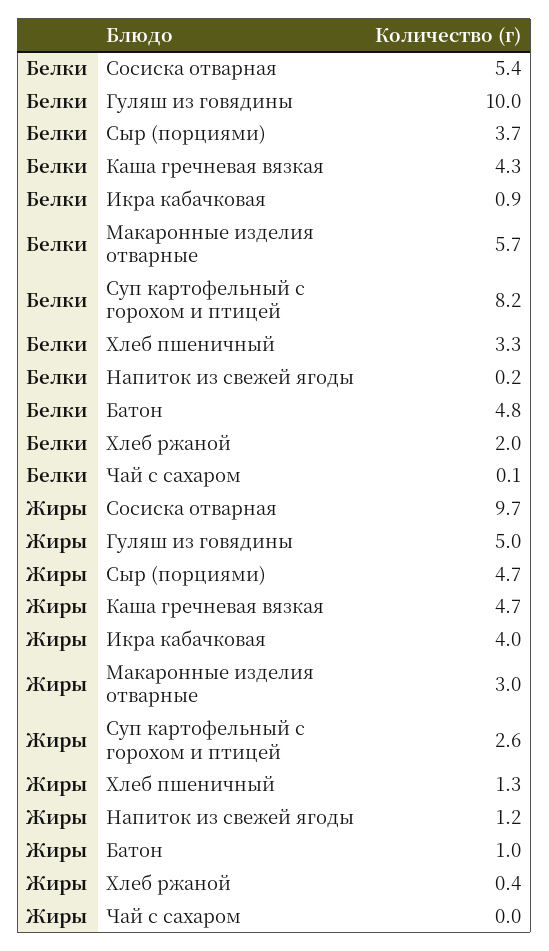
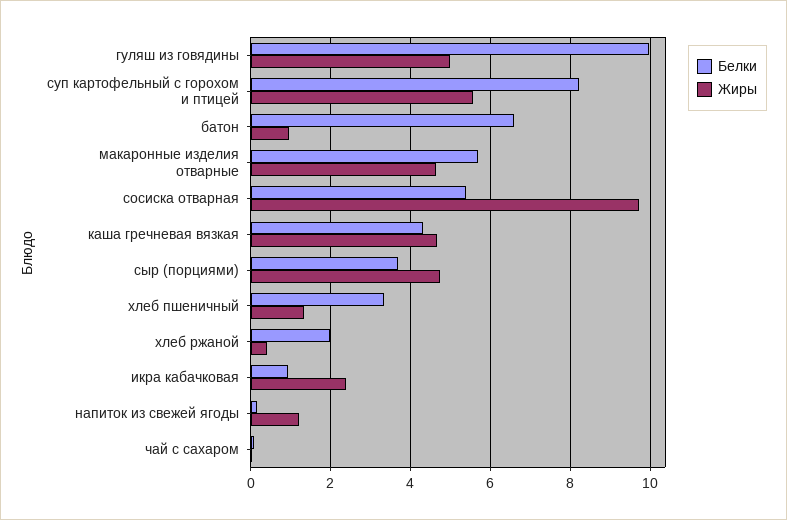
Белки, Батон: 4.8 -> 6.6
Жиры, Икра кабачковая: 4 -> 2.4
Жиры, Макаронные изделия отварные: 3 -> 4.6
Жиры, Суп картофельный с горохом и птицей: 2.6 -> 5.6

